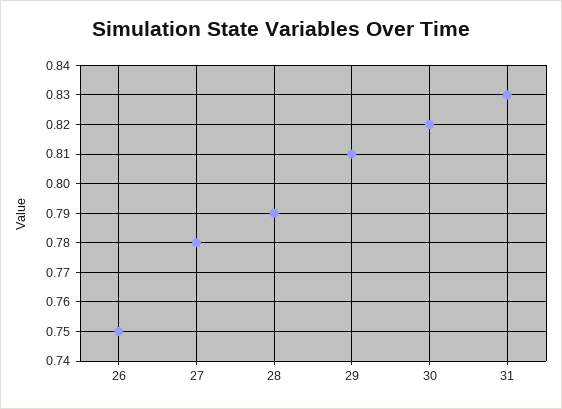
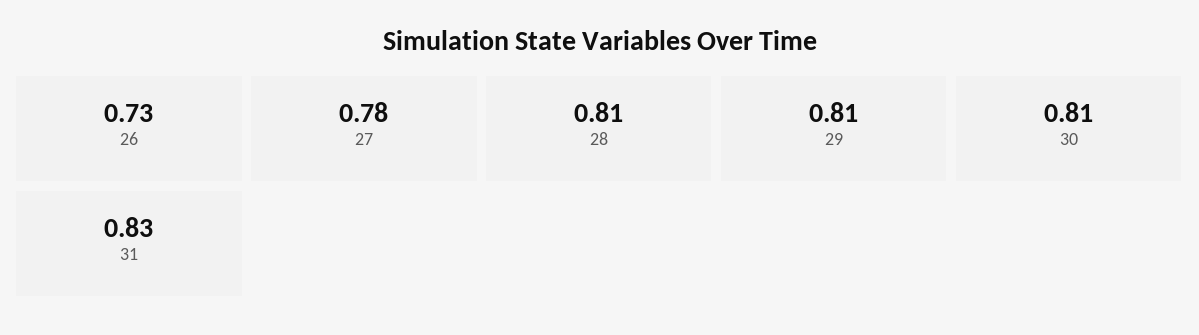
26: 0.75 -> 0.73
28: 0.79 -> 0.81
30: 0.82 -> 0.81

